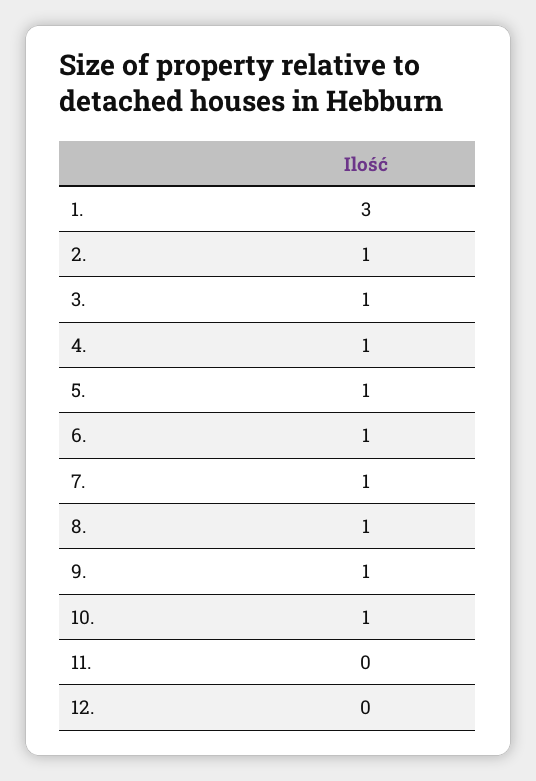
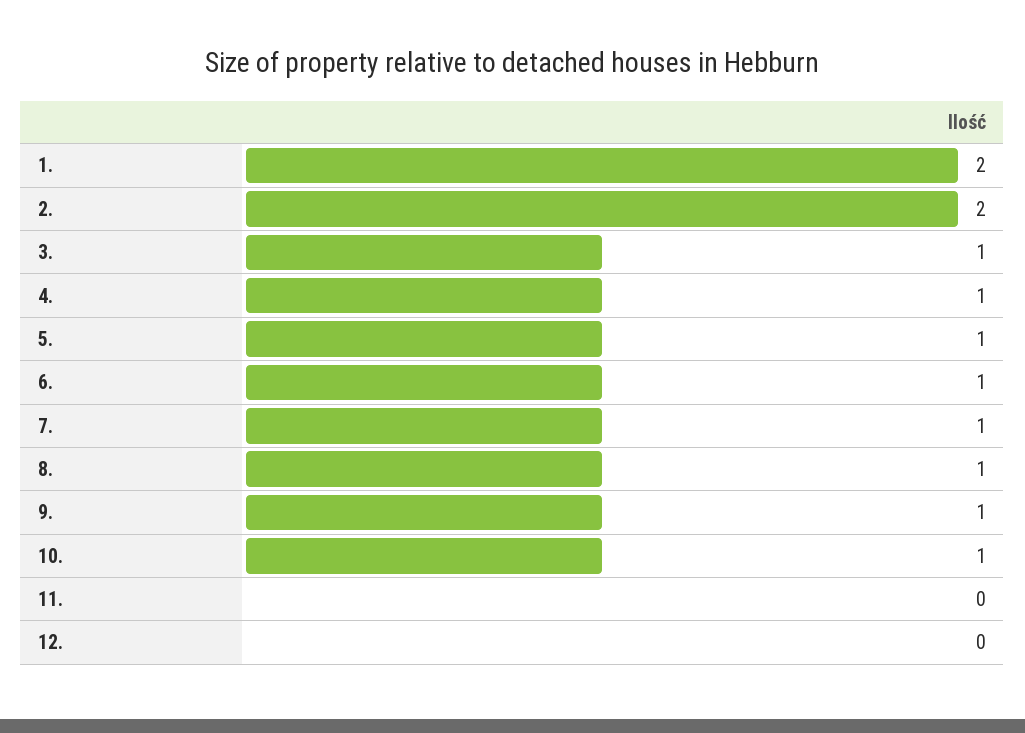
1.: 3 -> 2
2.: 1 -> 2

